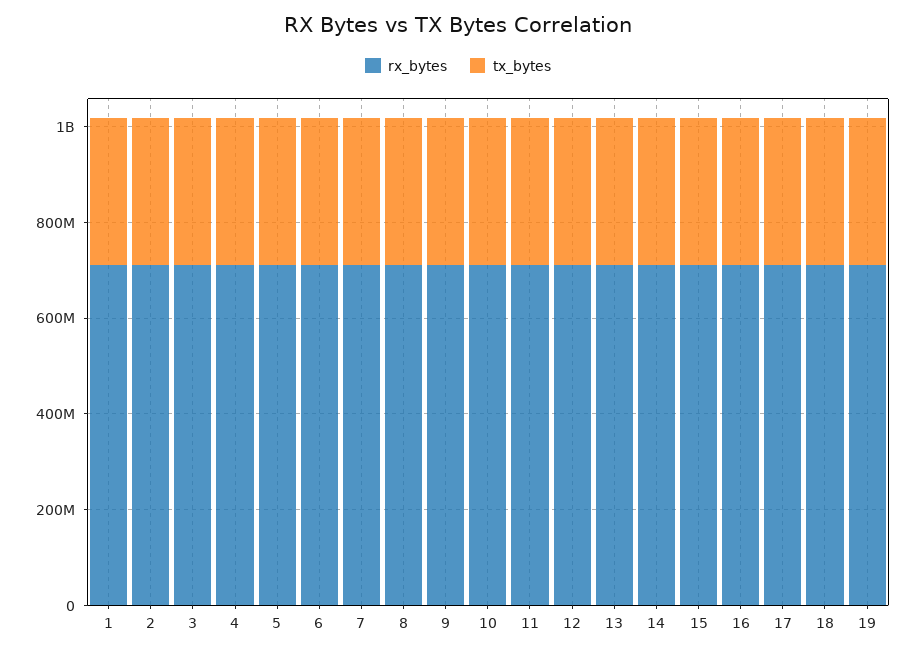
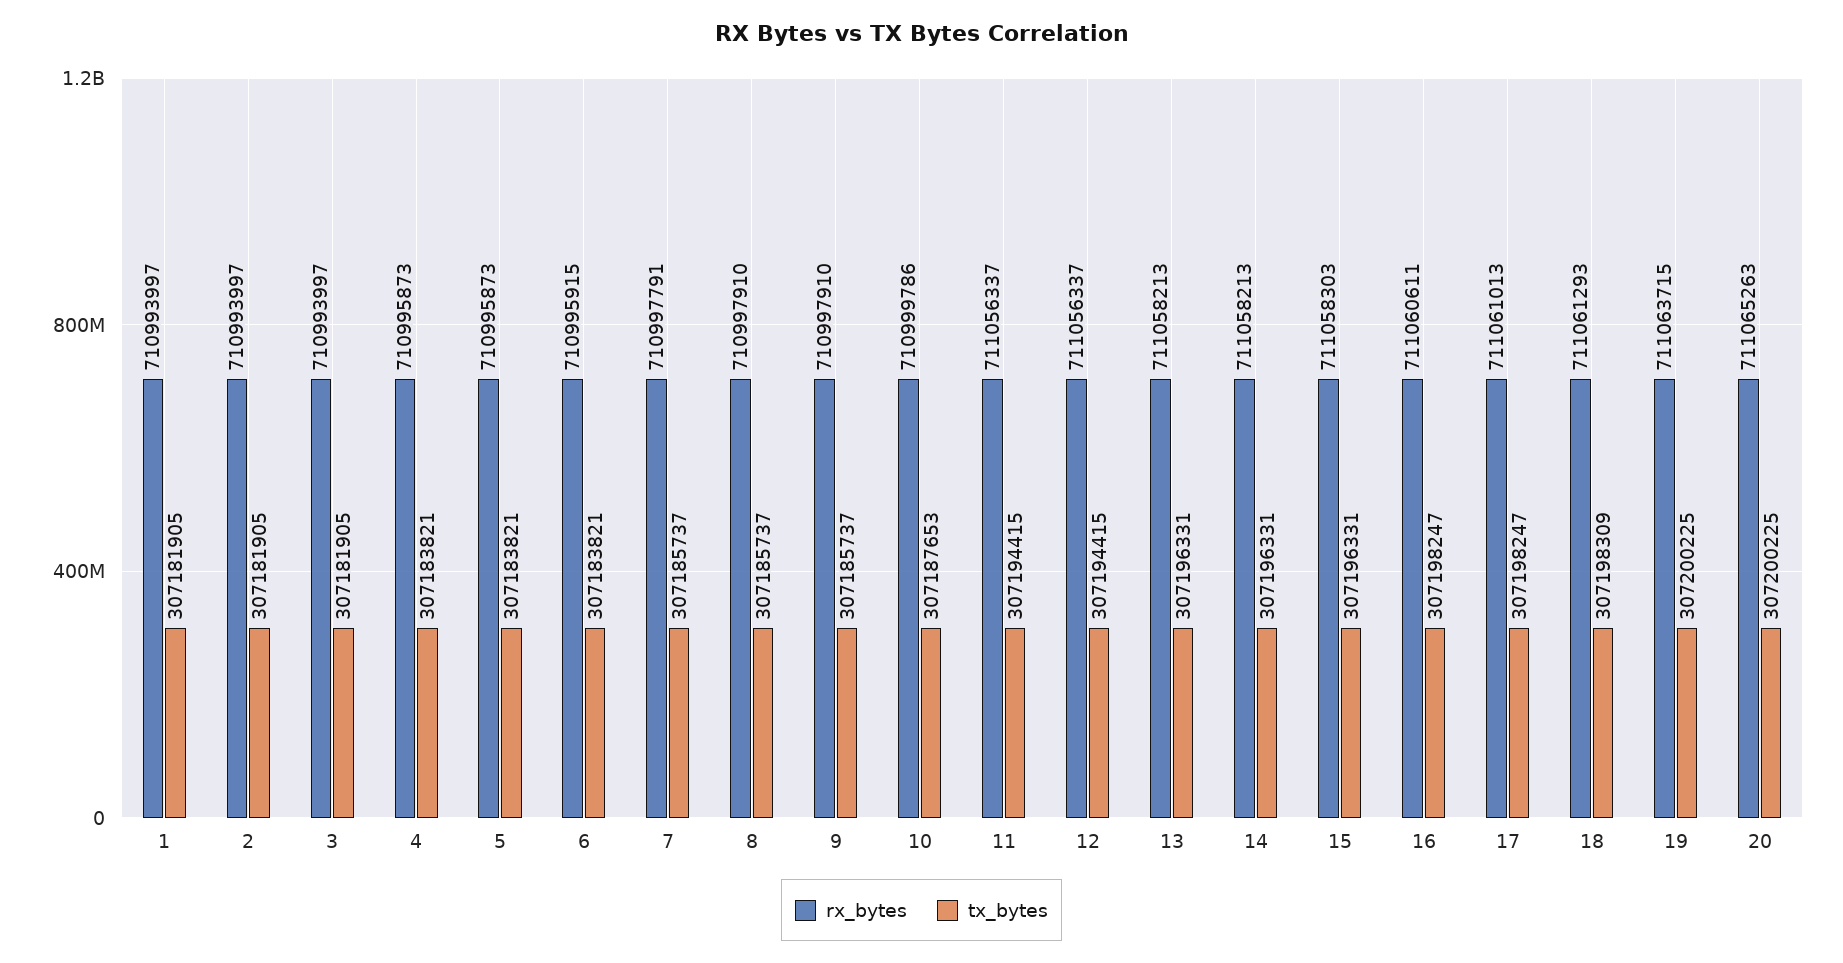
rx_bytes, 20: none -> 711065263
tx_bytes, 20: none -> 307200225

